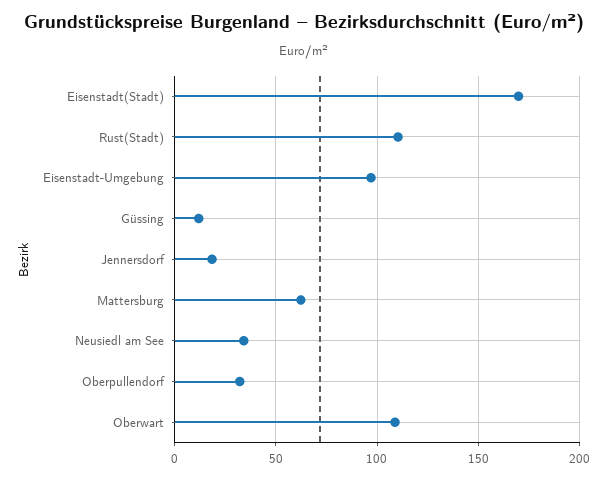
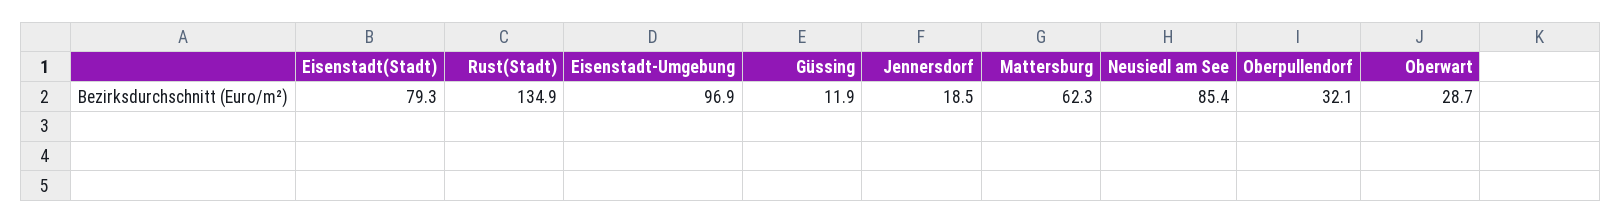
Eisenstadt(Stadt): 170 -> 79.3
Rust(Stadt): 110 -> 134.9
Neusiedl am See: 35 -> 85.4
Oberwart: 110 -> 28.7

